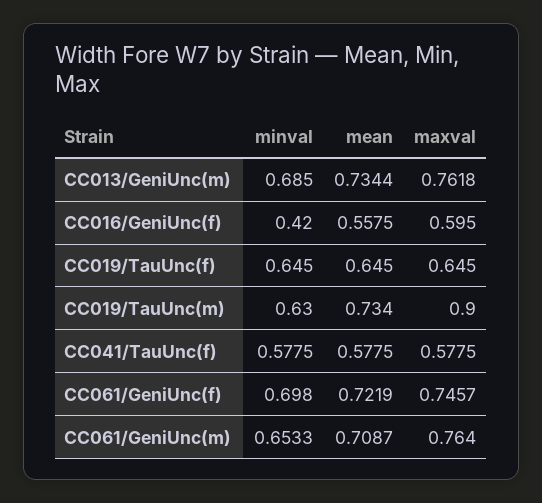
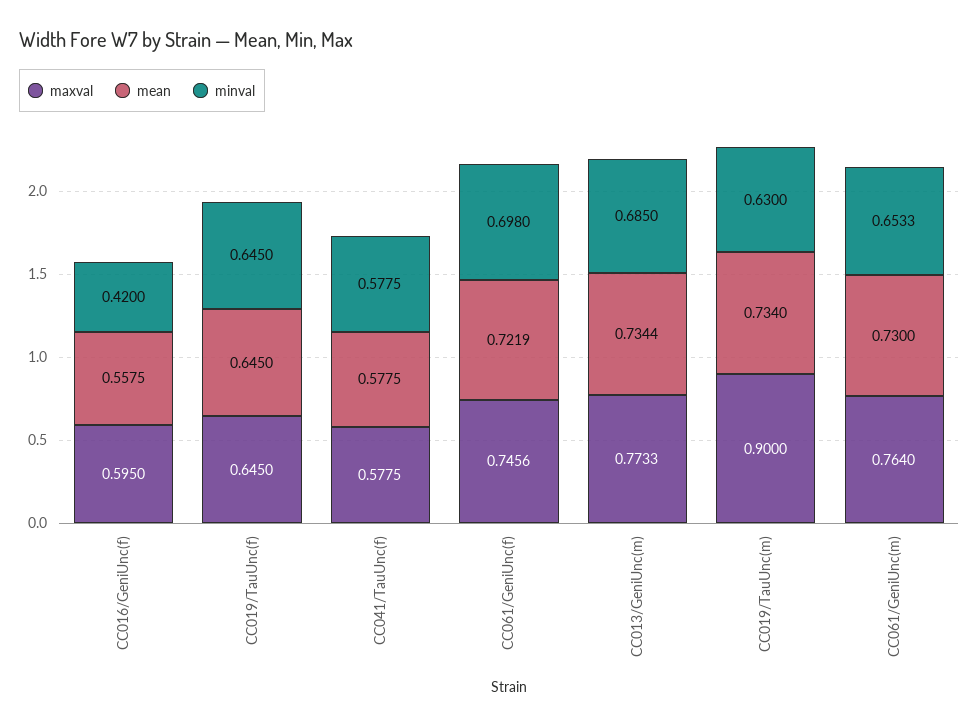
maxval, CC013/GeniUnc(m): 0.7618 -> 0.7733
maxval, CC061/GeniUnc(f): 0.7457 -> 0.7456
mean, CC061/GeniUnc(m): 0.7087 -> 0.73

